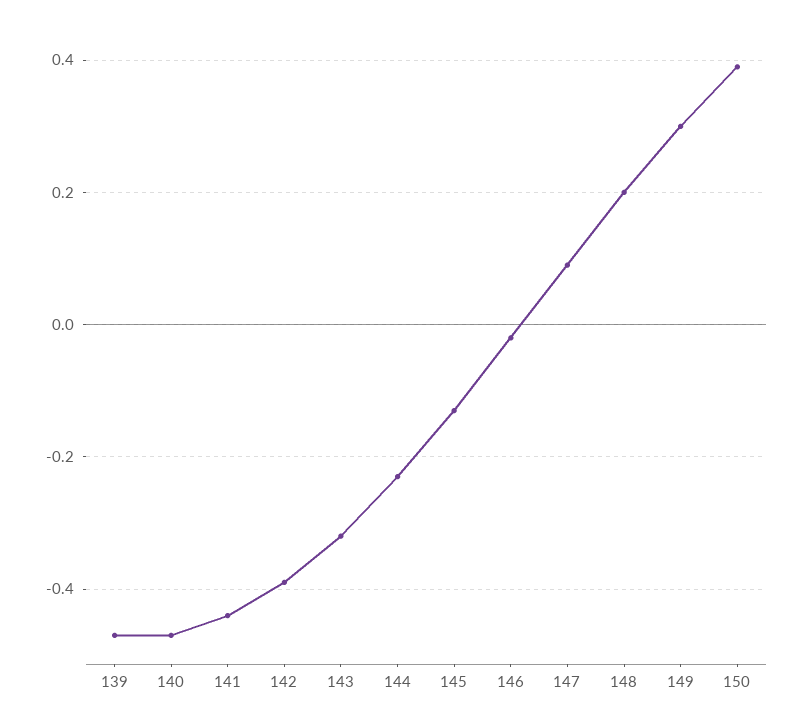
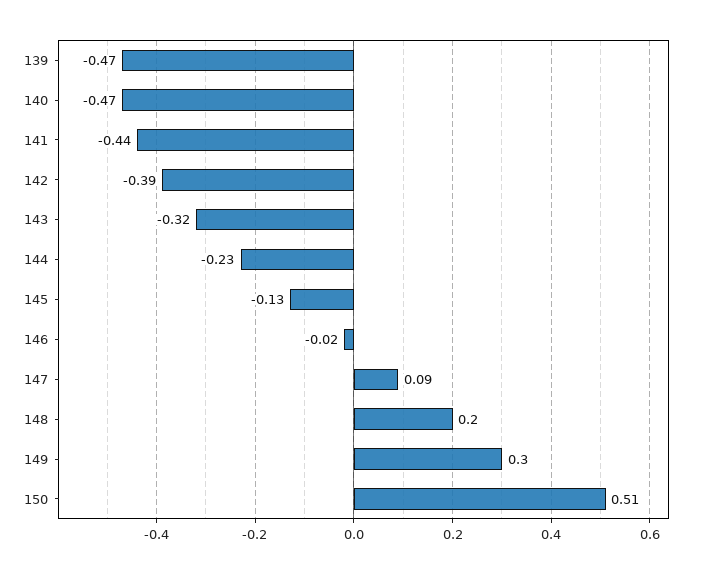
150: 0.4 -> 0.51

